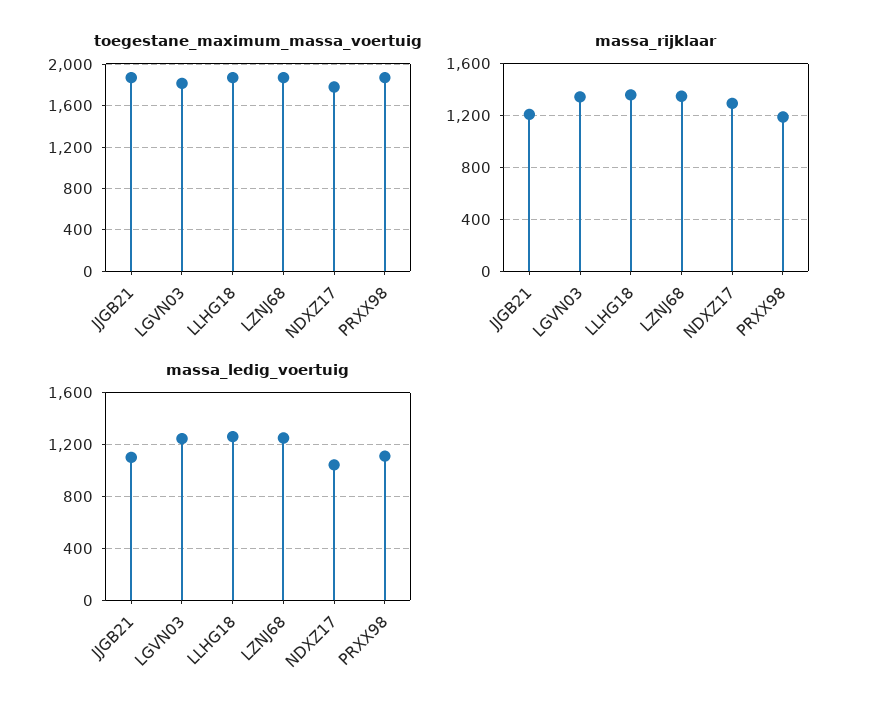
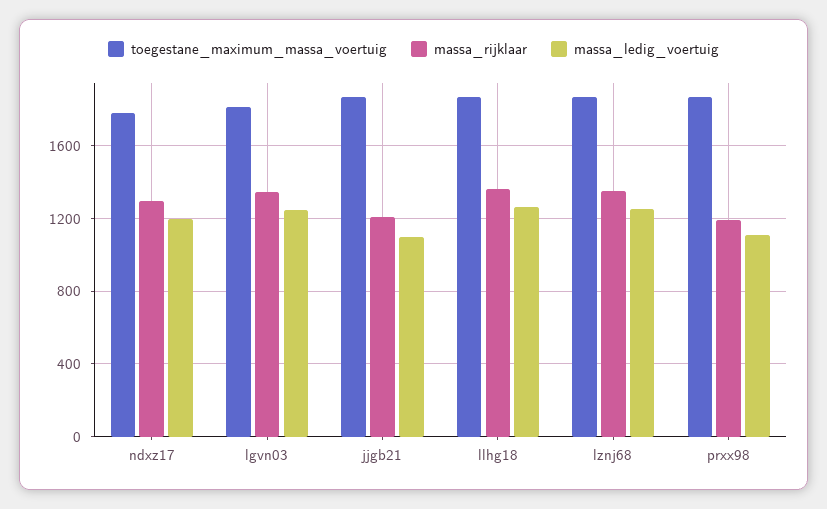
massa_ledig_voertuig, NDXZ17: 1050 -> 1200

